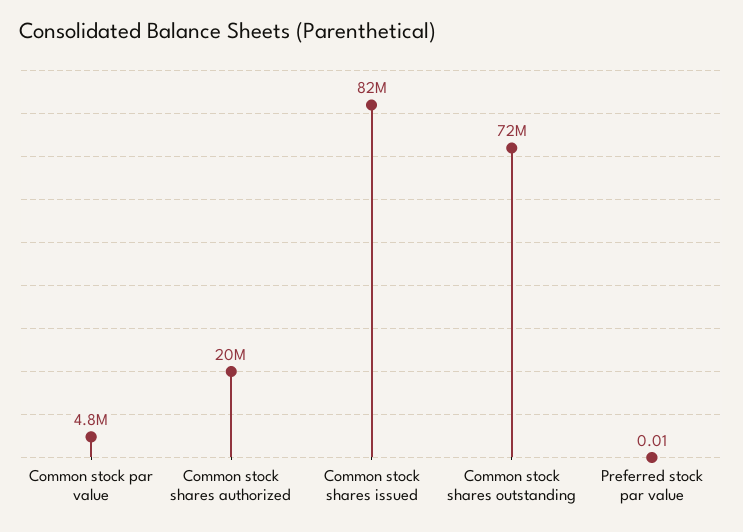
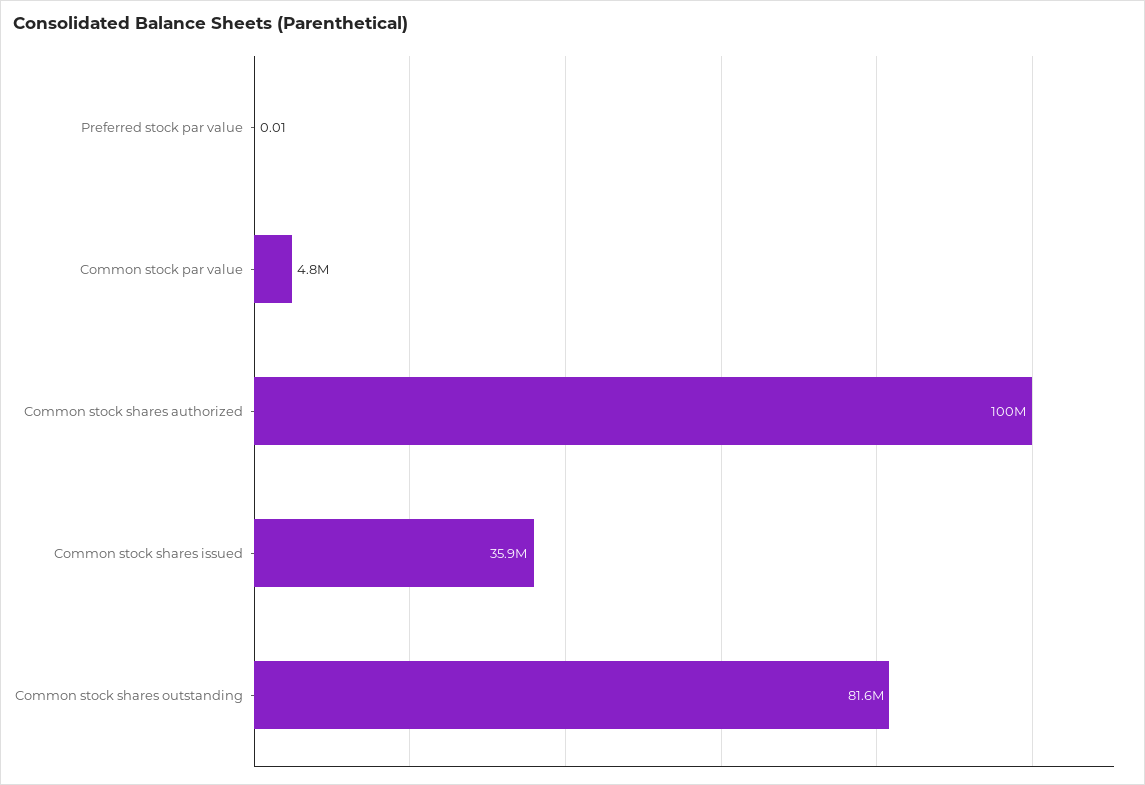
Common stock shares authorized: 20000000 -> 100000000
Common stock shares issued: 82000000 -> 35900000
Common stock shares outstanding: 72000000 -> 81600000

